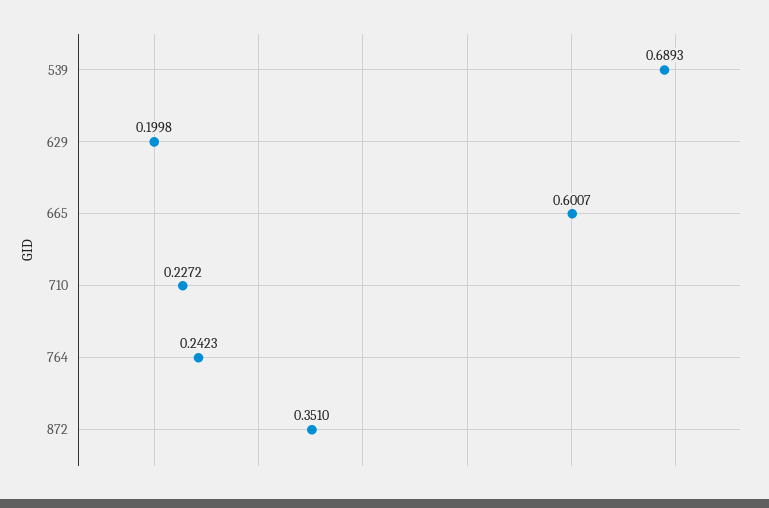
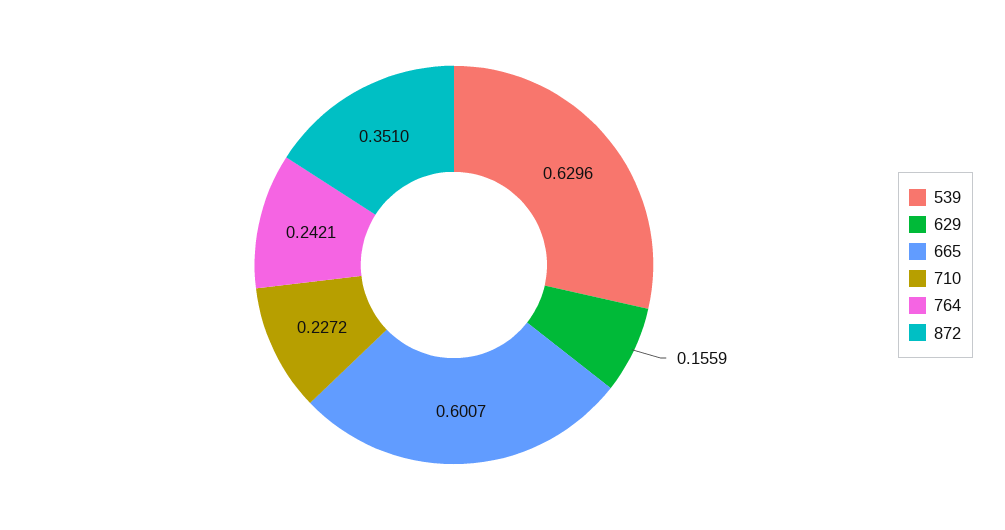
539: 0.6893 -> 0.6296
629: 0.1998 -> 0.1559
764: 0.2423 -> 0.2421

